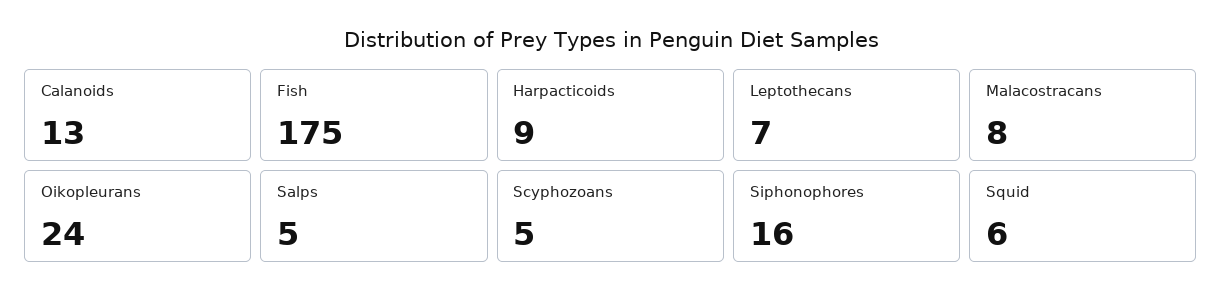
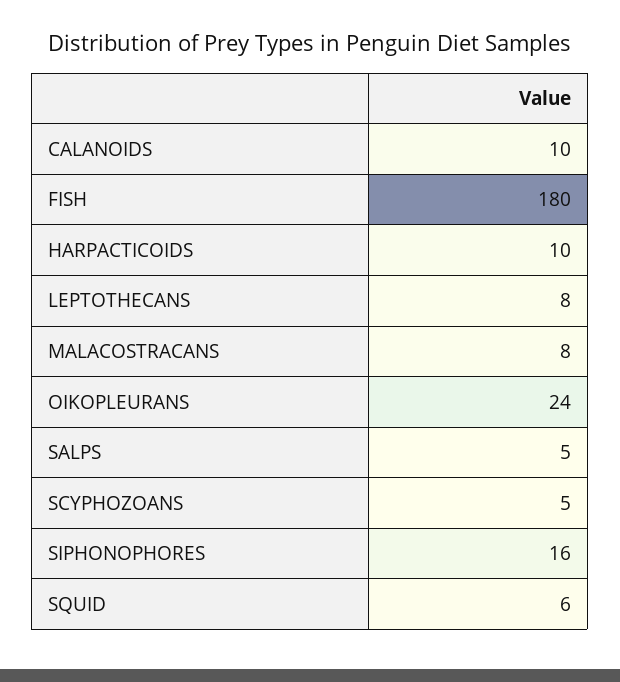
Calanoids: 13 -> 10
Fish: 175 -> 180
Harpacticoids: 9 -> 10
Leptothecans: 7 -> 8

